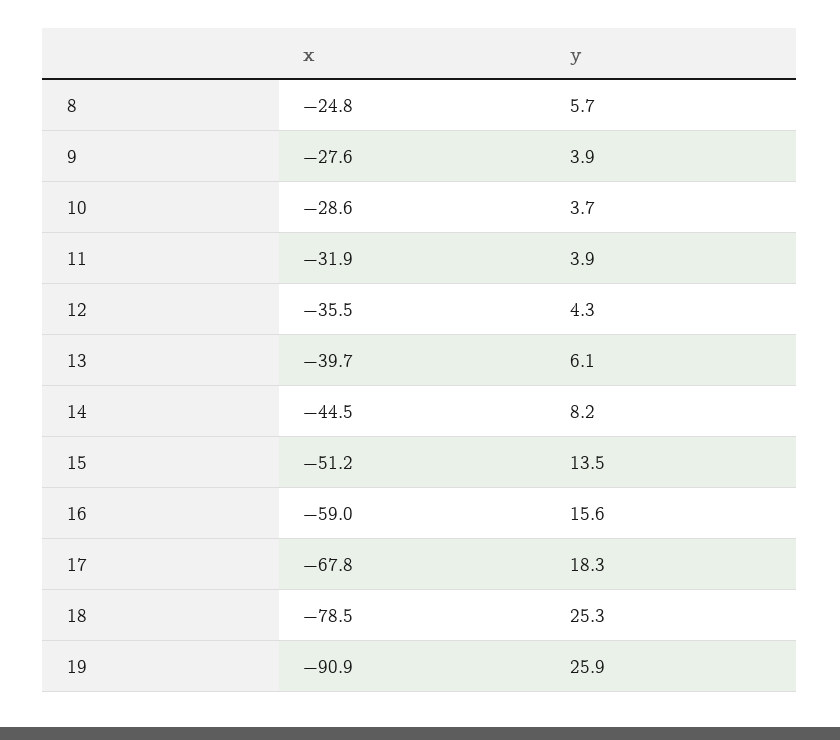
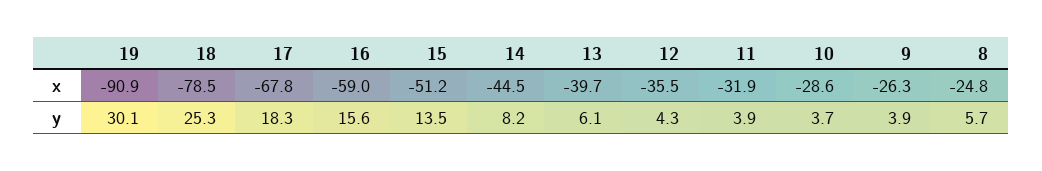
x, 9: -27.6 -> -26.3
y, 19: 25.9 -> 30.1

